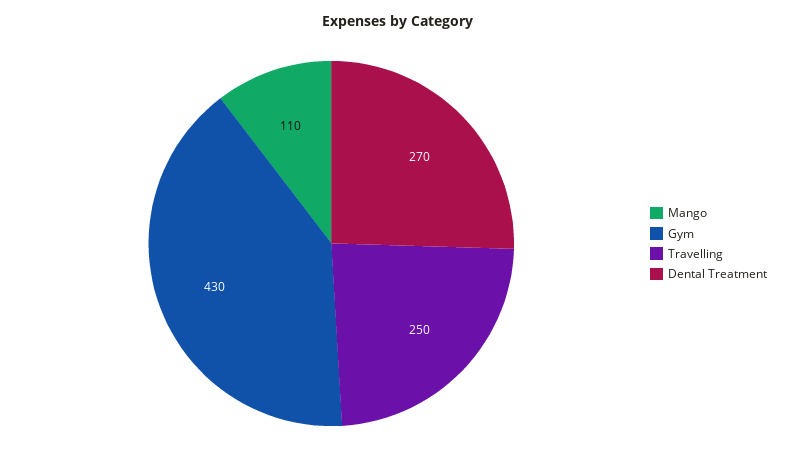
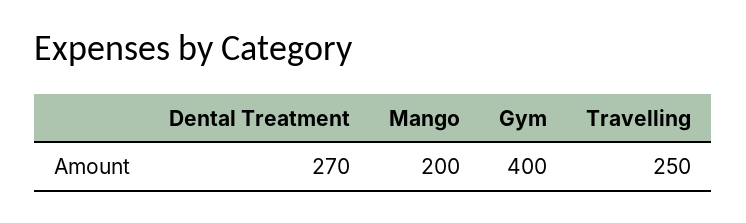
Mango: 110 -> 200
Gym: 430 -> 400

